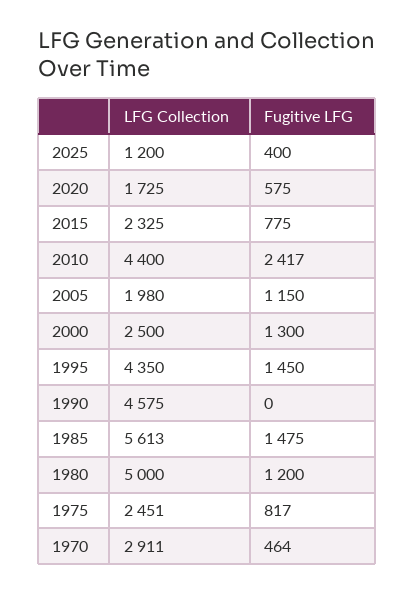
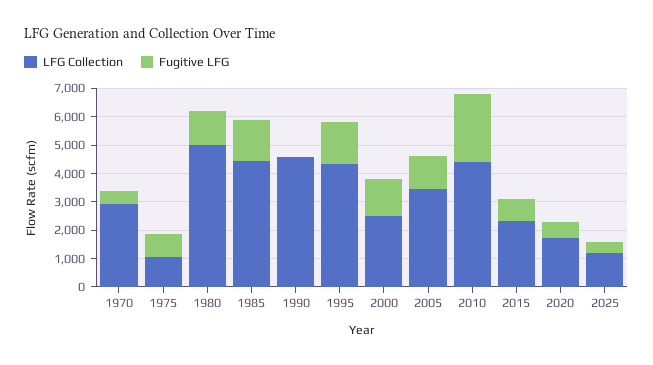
LFG Collection, 2005: 1980 -> 3500
LFG Collection, 1985: 5613 -> 4500
LFG Collection, 1975: 2451 -> 1000

